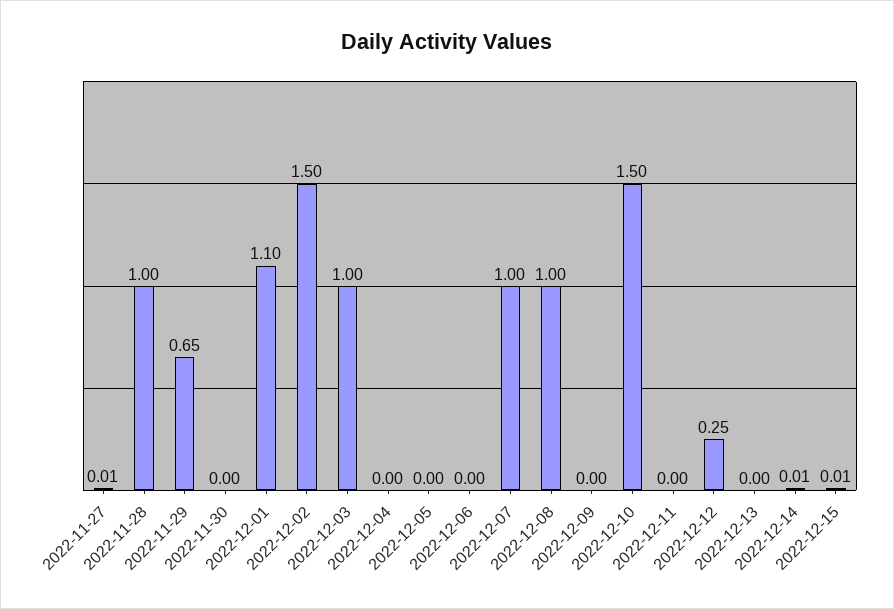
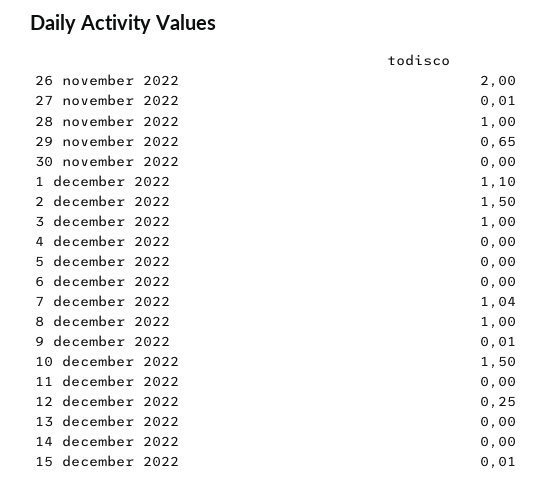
2022-12-07: 1 -> 1.04
2022-12-09: 0 -> 0.01
2022-12-14: 0.01 -> 0
26 november 2022: none -> 2

